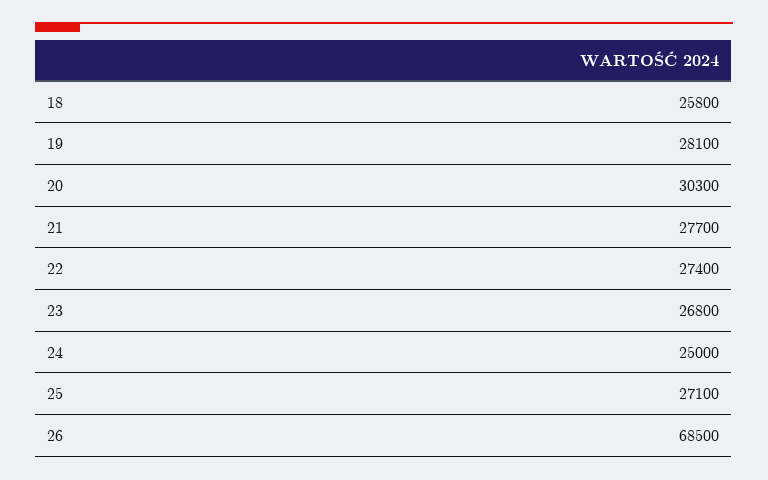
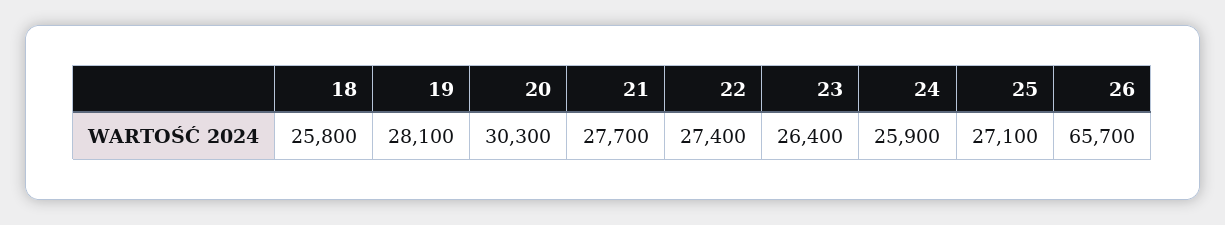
23: 26800 -> 26400
24: 25000 -> 25900
26: 68500 -> 65700

